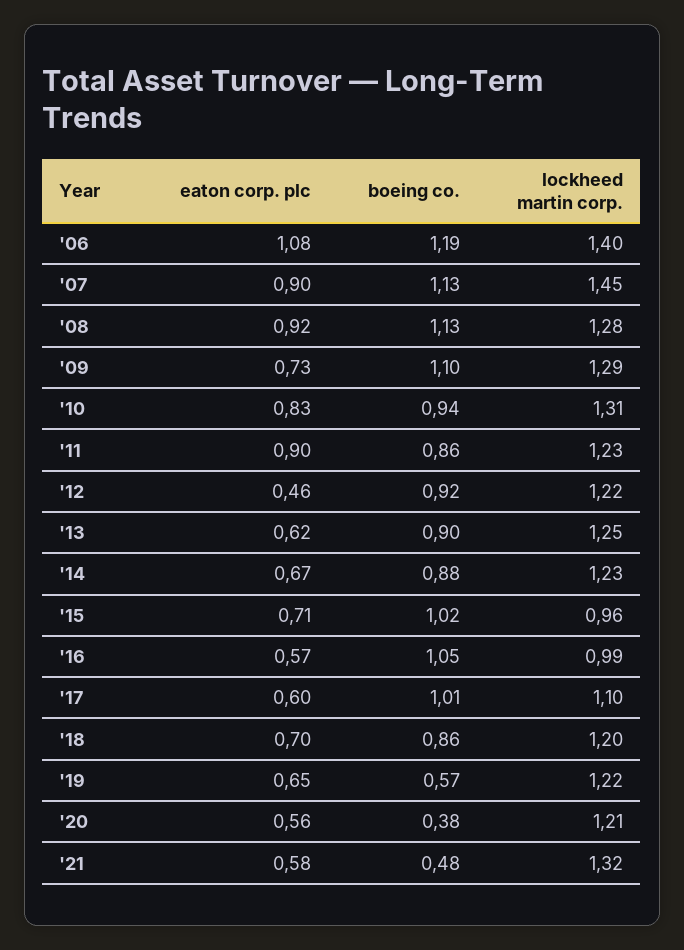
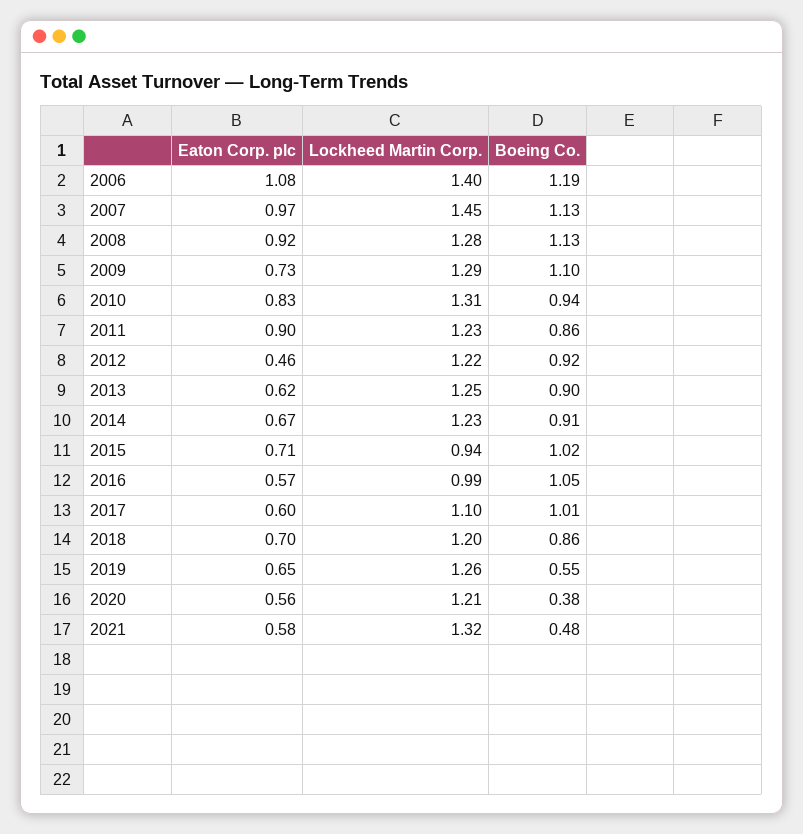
eaton corp. plc, '07: 0.9 -> 0.97
boeing co., '14: 0.88 -> 0.91
lockheed martin corp., '15: 0.96 -> 0.94
boeing co., '19: 0.57 -> 0.55
lockheed martin corp., '19: 1.22 -> 1.26

